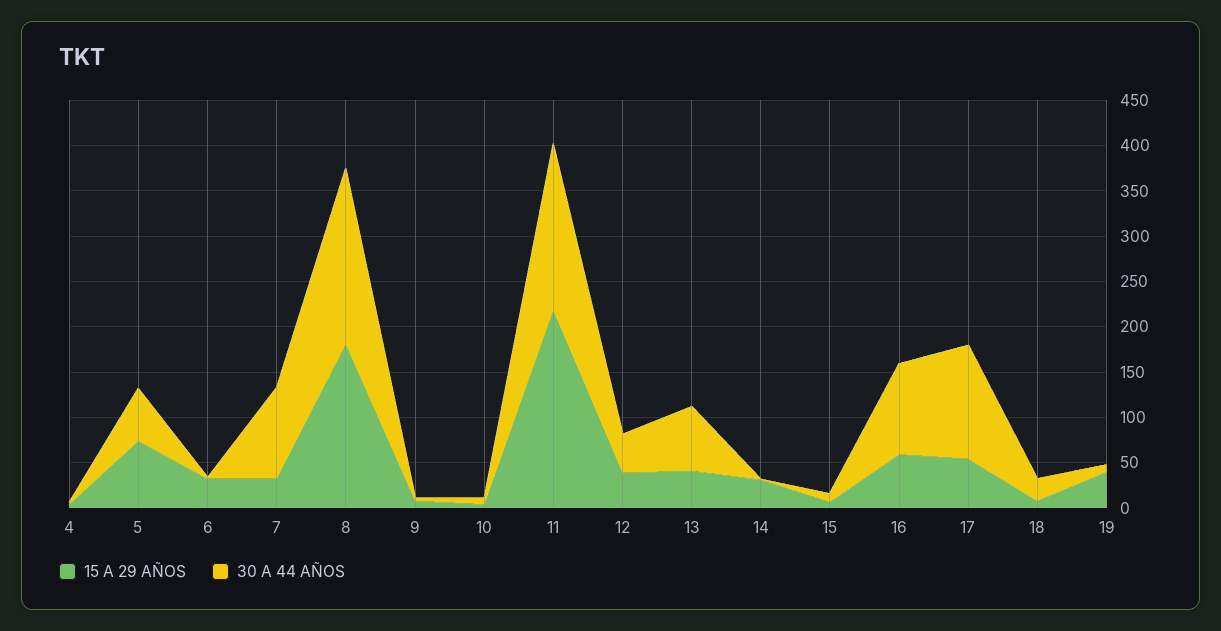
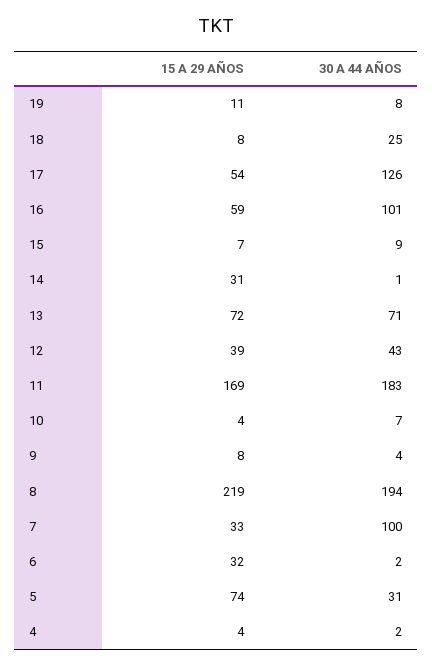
30 A 44 AÑOS, 5: 60 -> 31
15 A 29 AÑOS, 8: 180 -> 219
15 A 29 AÑOS, 11: 220 -> 169
15 A 29 AÑOS, 13: 40 -> 72
15 A 29 AÑOS, 19: 40 -> 11

